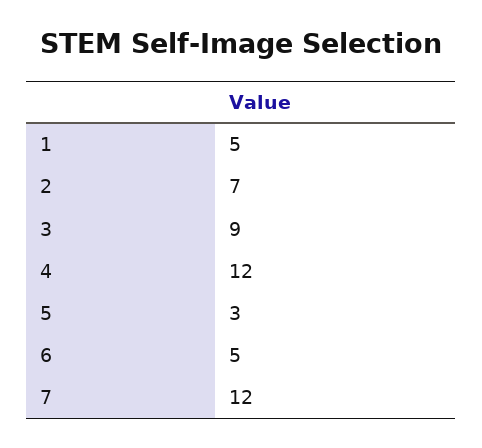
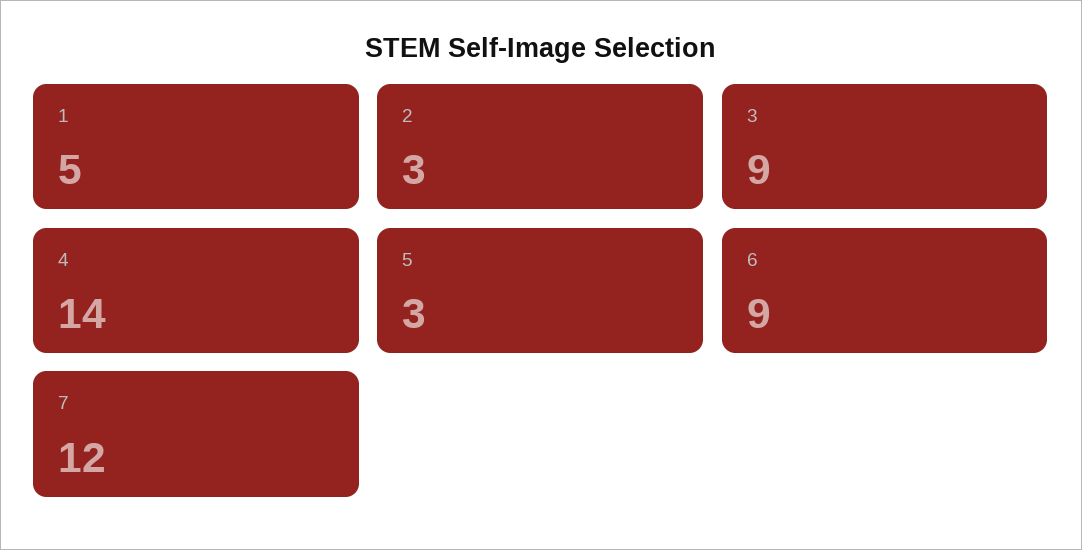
2: 7 -> 3
4: 12 -> 14
6: 5 -> 9

